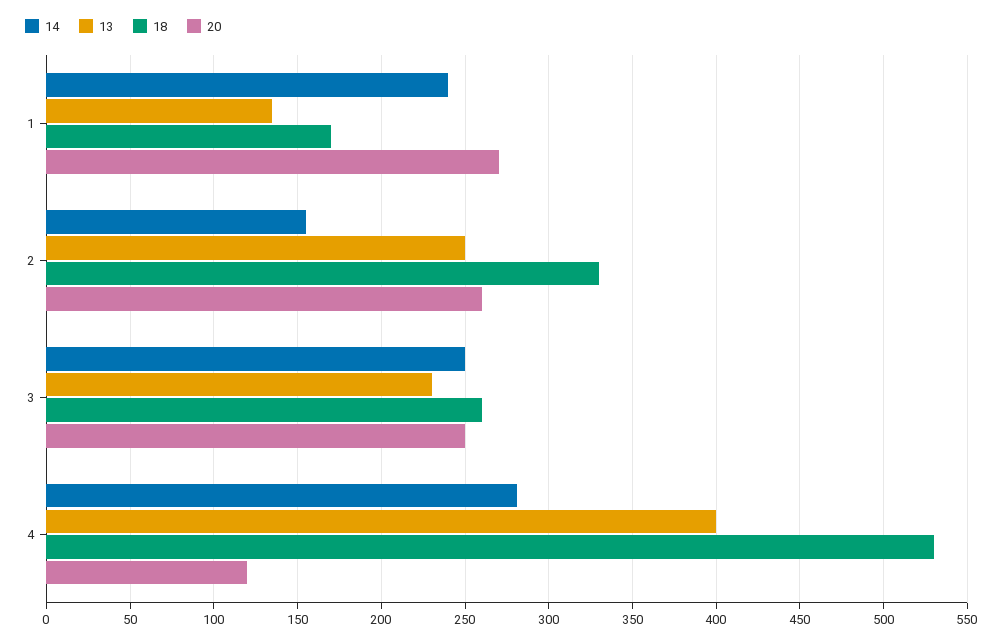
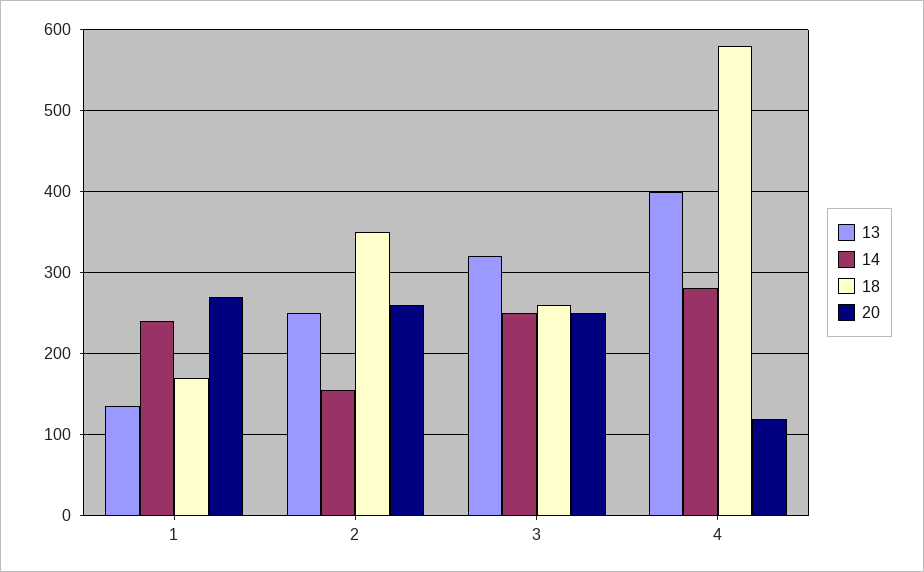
18, 2: 330 -> 350
13, 3: 230 -> 320
18, 4: 530 -> 580

